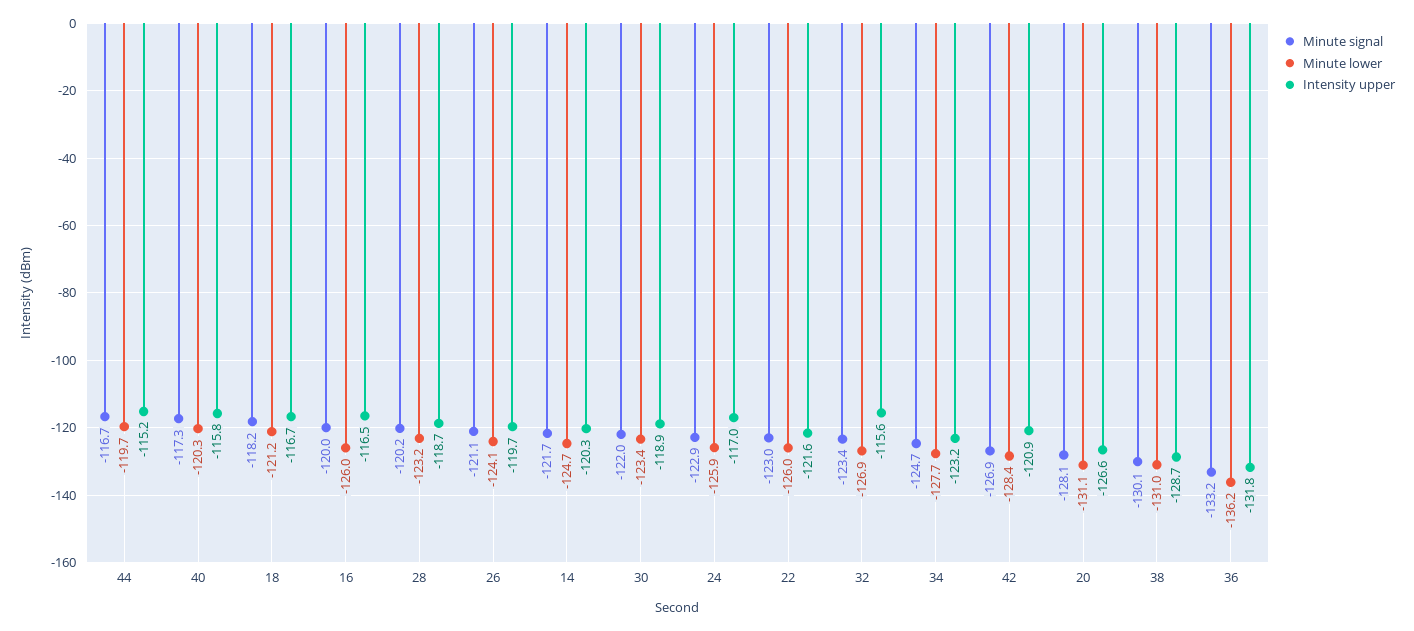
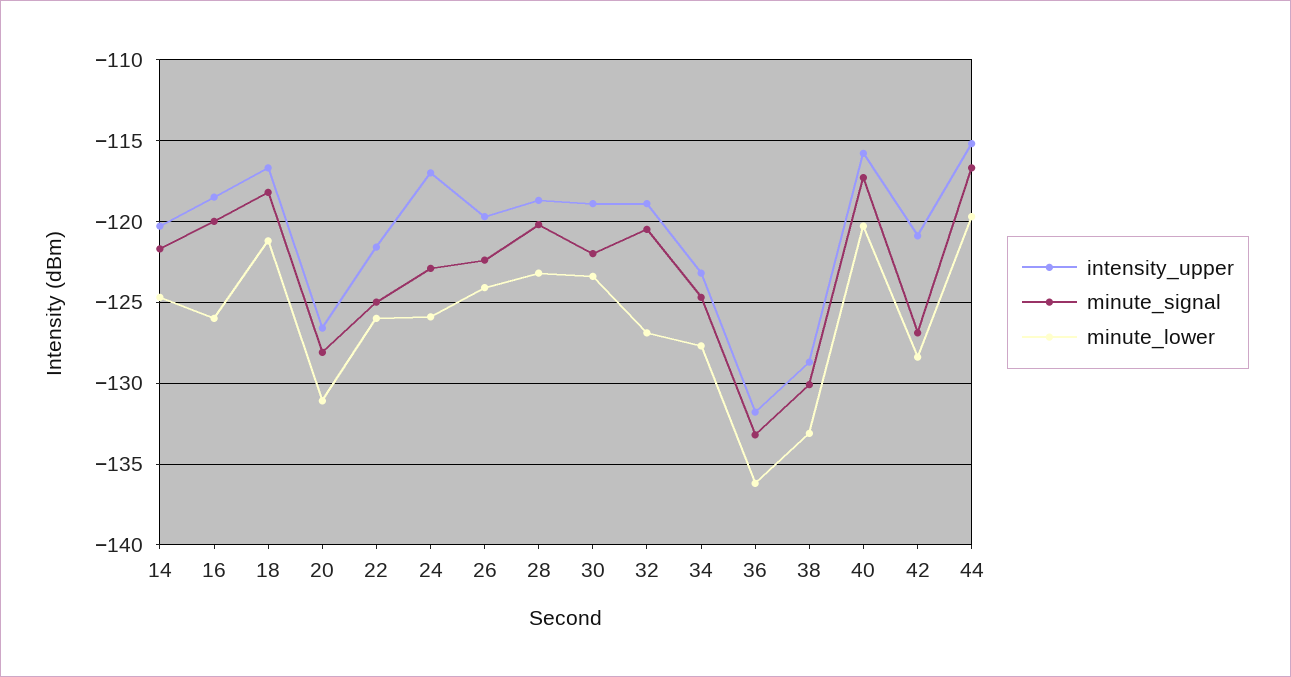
Intensity upper, 16: -116.5 -> -118.5
Minute signal, 26: -121.1 -> -122.5
Minute signal, 22: -123 -> -125
Minute signal, 32: -123.4 -> -120.5
Intensity upper, 32: -115.6 -> -119
Minute lower, 38: -131 -> -133

